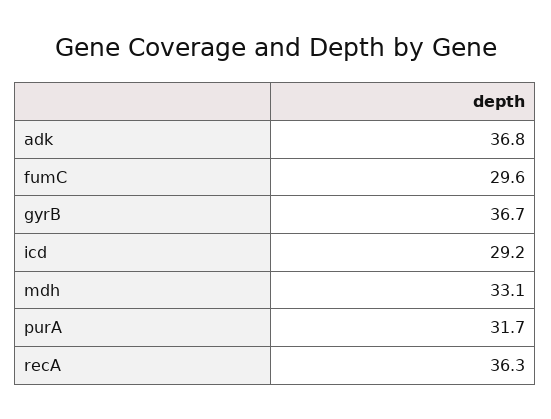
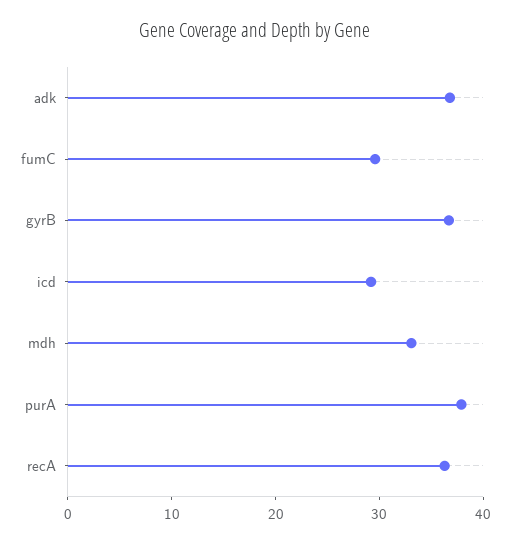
purA: 31.7 -> 38

